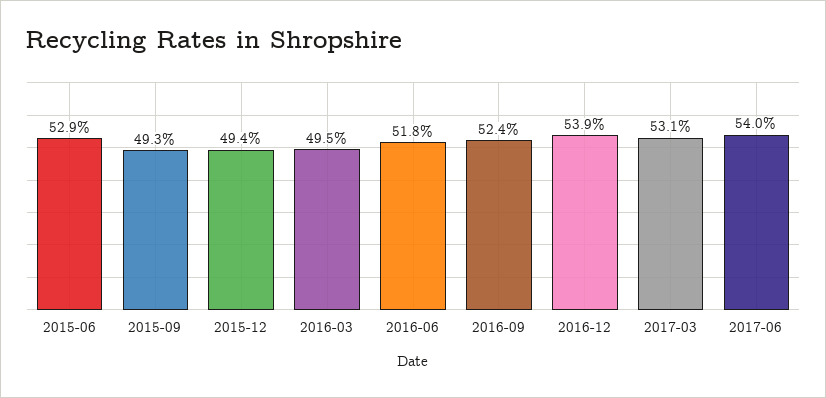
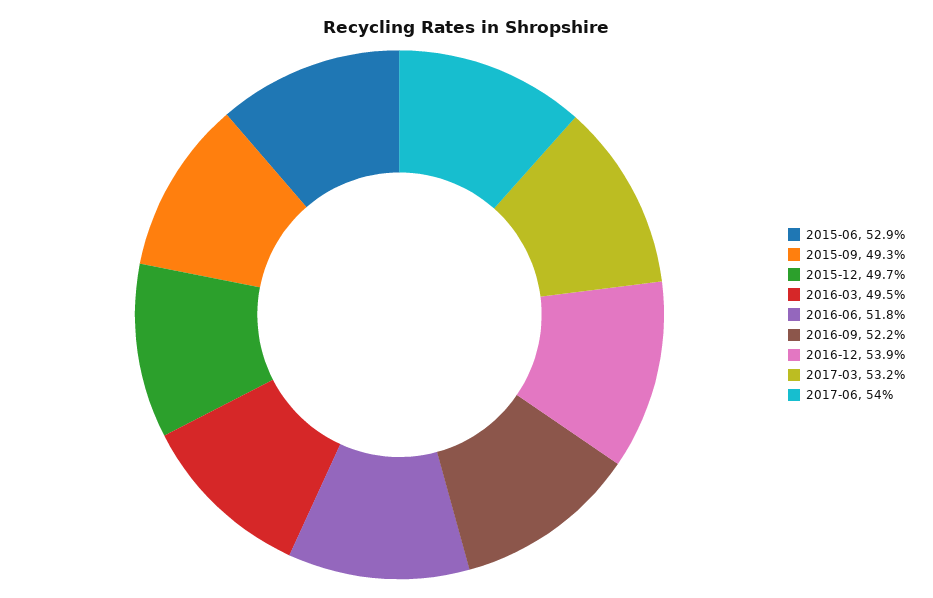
2015-12: 49.4 -> 49.7
2016-09: 52.4 -> 52.2
2017-03: 53.1 -> 53.2

